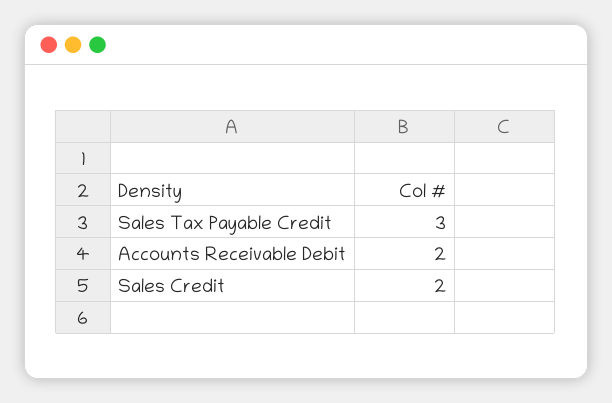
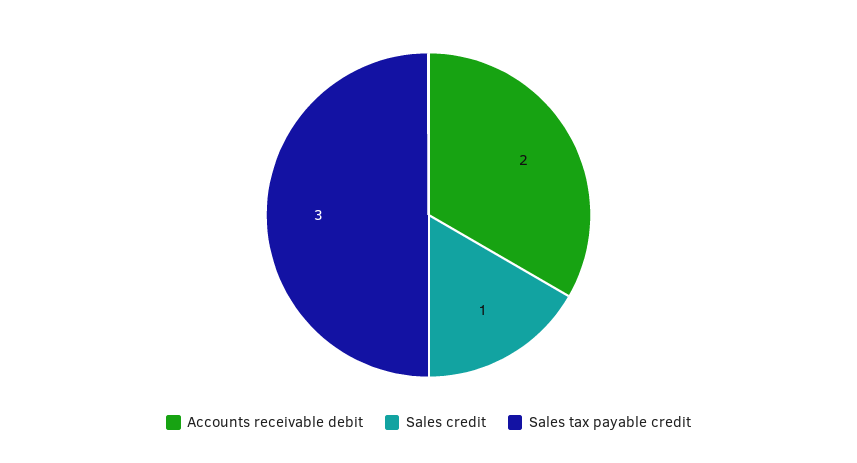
Sales Credit: 2 -> 1

